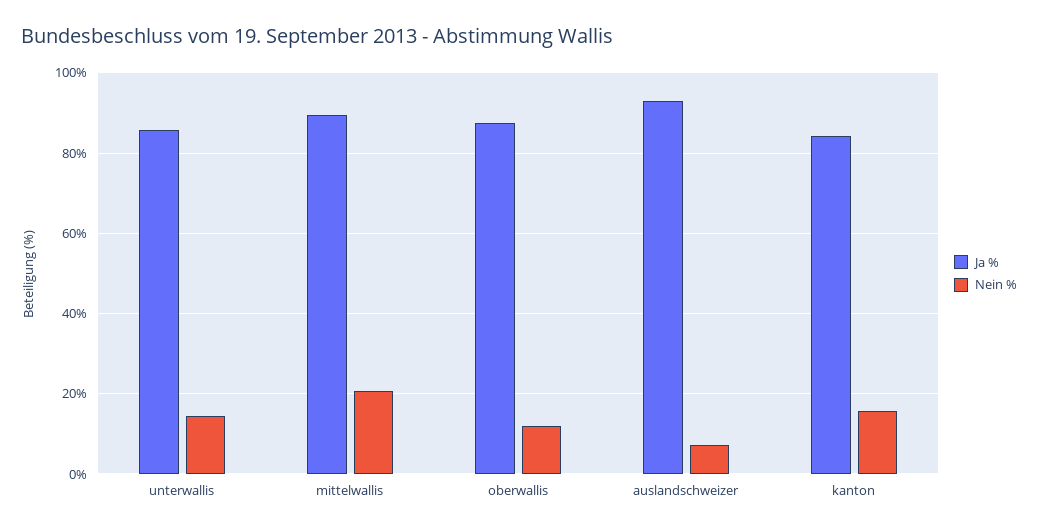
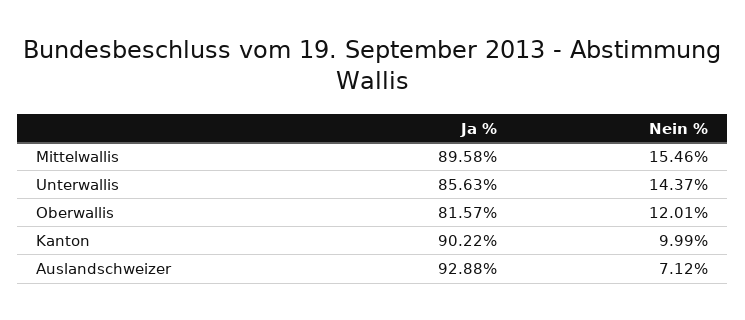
Nein %, mittelwallis: 20 -> 15.46
Ja %, oberwallis: 88 -> 81.57
Ja %, kanton: 84 -> 90.22
Nein %, kanton: 16 -> 9.99

